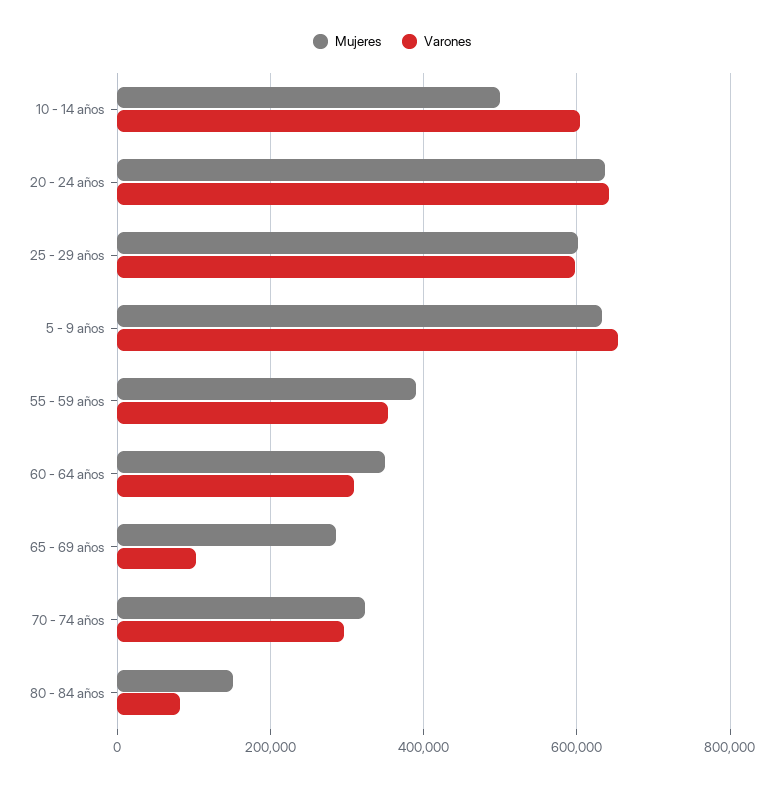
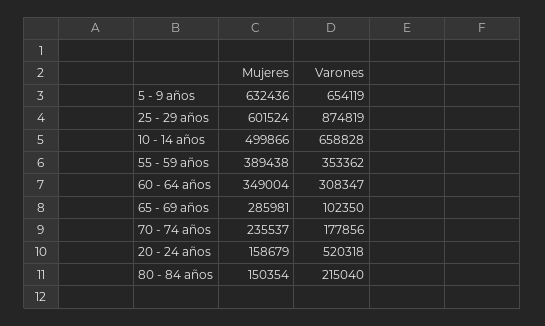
Varones, 10 - 14 años: 600000 -> 658828
Mujeres, 20 - 24 años: 640000 -> 158679
Varones, 20 - 24 años: 640000 -> 520318
Varones, 25 - 29 años: 600000 -> 874819
Mujeres, 70 - 74 años: 320000 -> 235537
Varones, 70 - 74 años: 300000 -> 177856
Varones, 80 - 84 años: 80000 -> 215040

